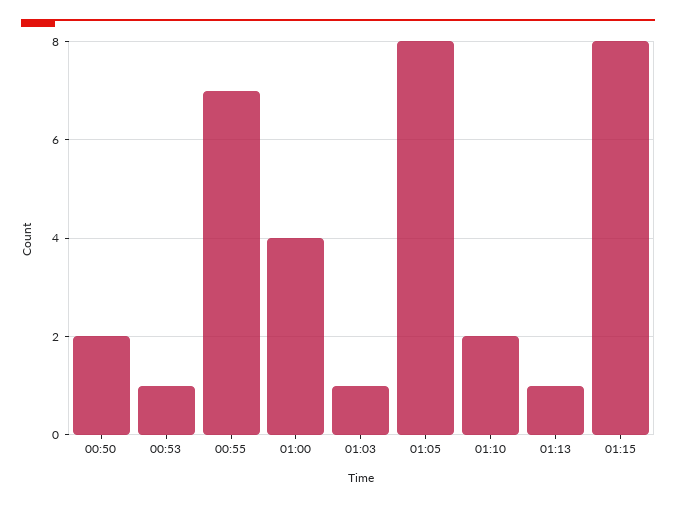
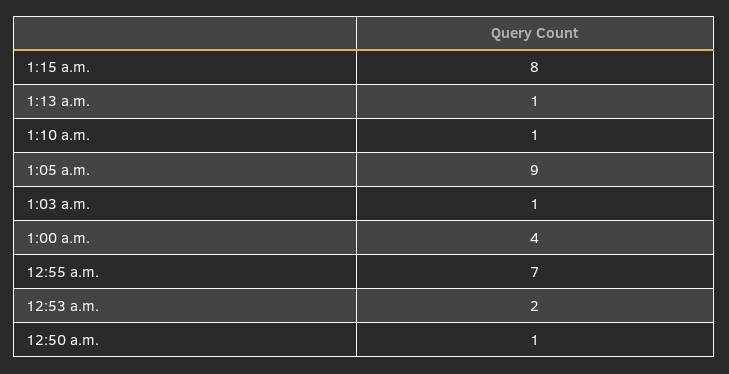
00:50: 2 -> 1
00:53: 1 -> 2
01:05: 8 -> 9
01:10: 2 -> 1

